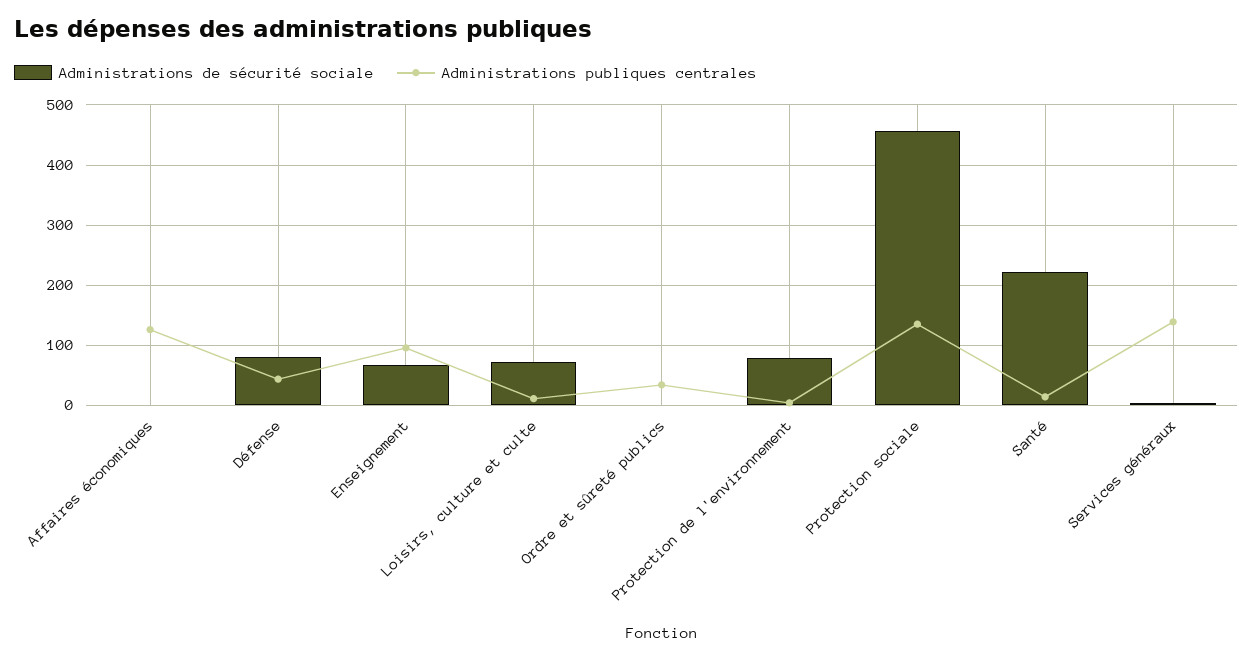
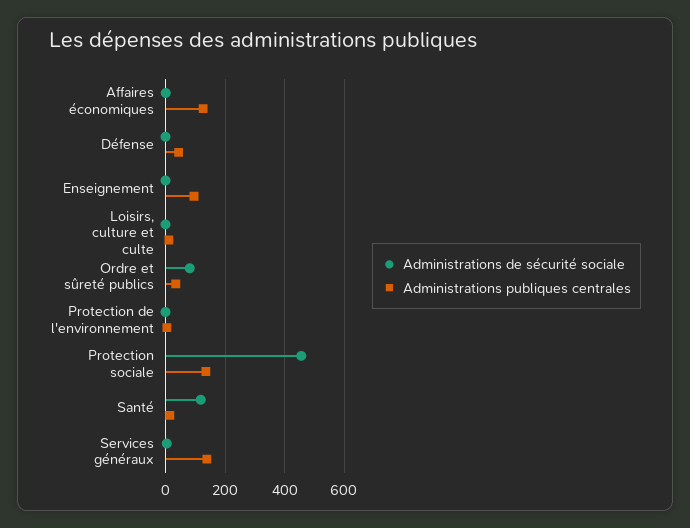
Administrations de sécurité sociale, Défense: 80 -> 0
Administrations de sécurité sociale, Enseignement: 70 -> 0
Administrations de sécurité sociale, Loisirs, culture et culte: 70 -> 0
Administrations de sécurité sociale, Ordre et sûreté publics: 0 -> 75
Administrations de sécurité sociale, Protection de l'environnement: 80 -> 0
Administrations de sécurité sociale, Santé: 220 -> 125

